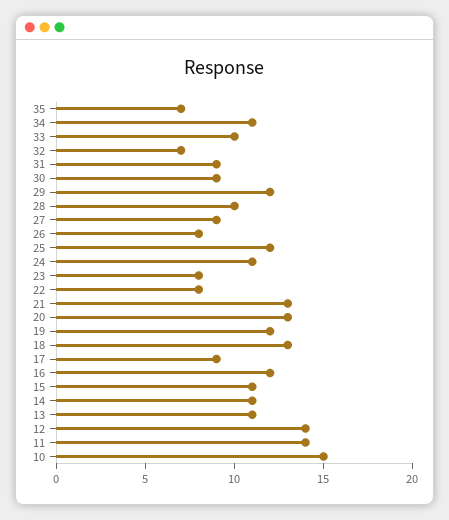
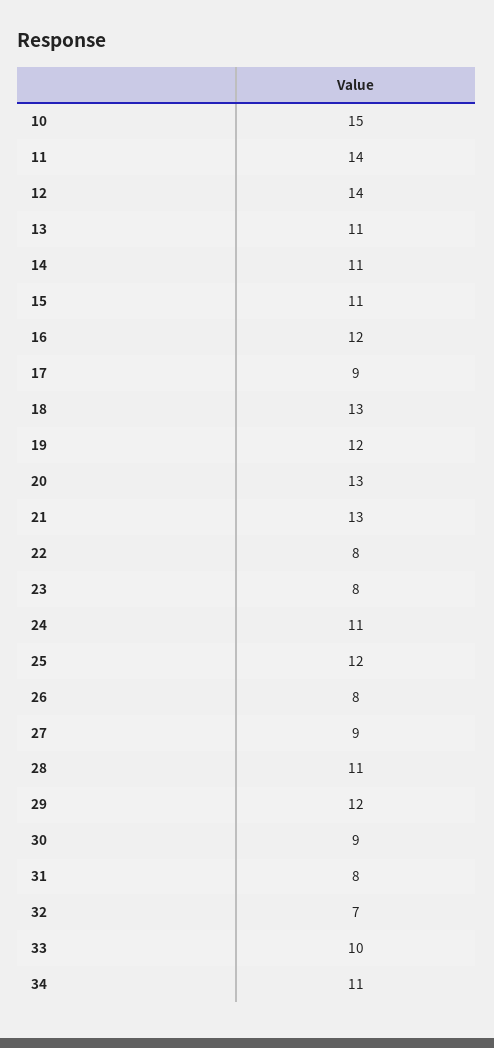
35: 7 -> none
31: 9 -> 8
28: 10 -> 11

